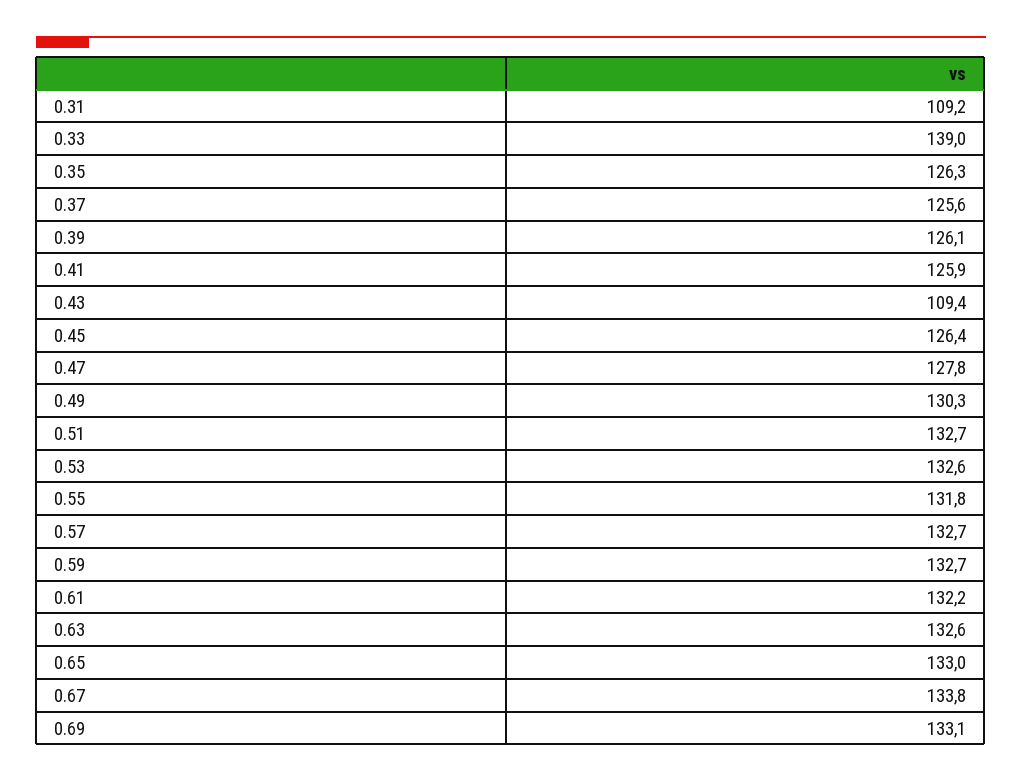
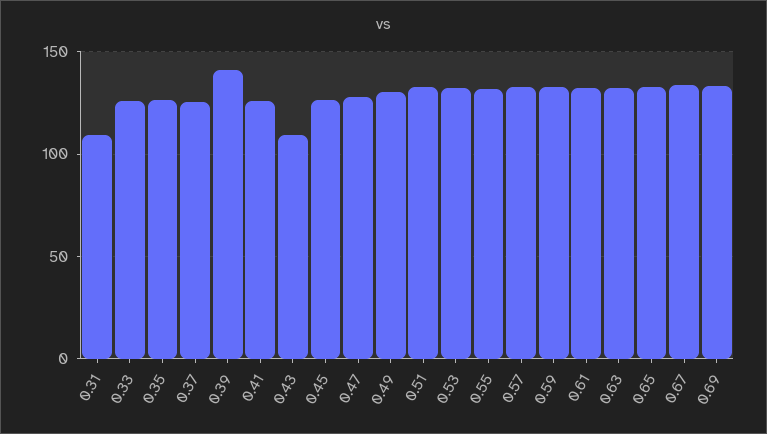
0.33: 139 -> 125
0.39: 126.1 -> 140

